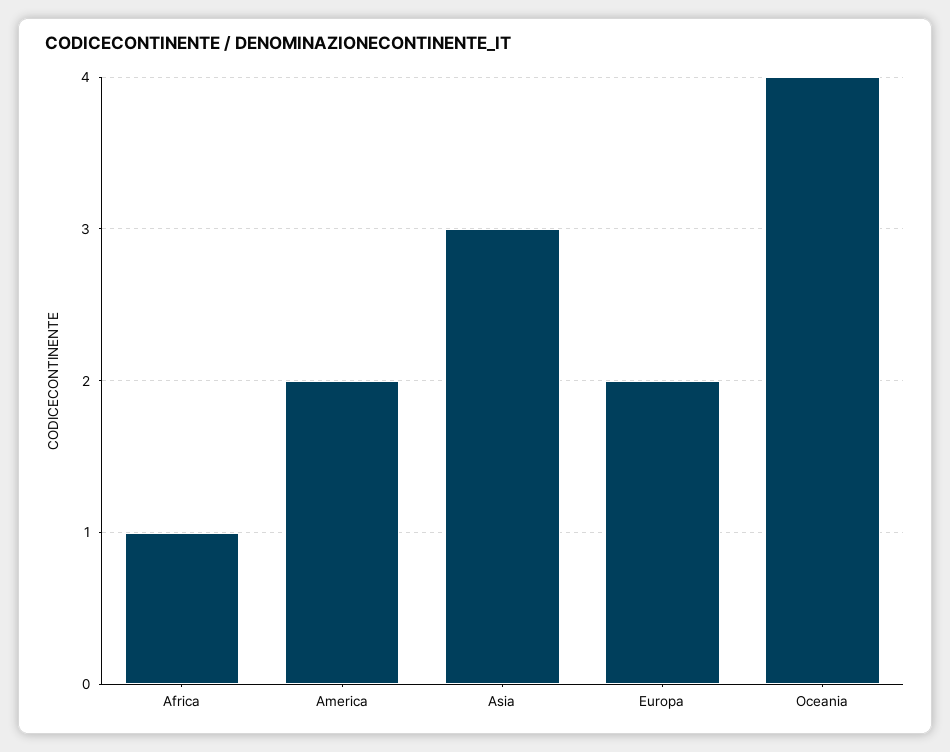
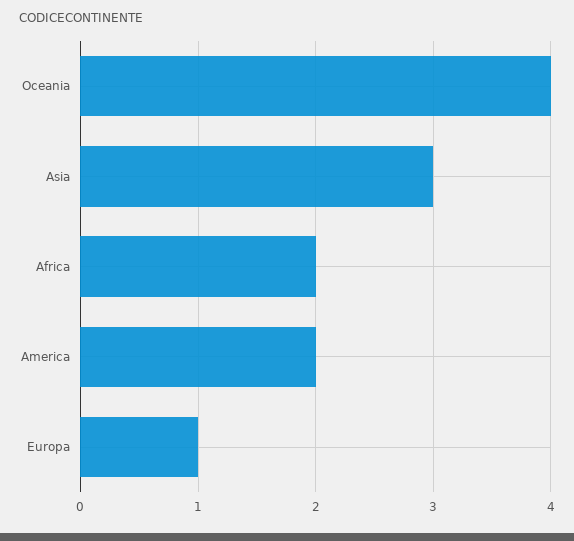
Africa: 1 -> 2
Europa: 2 -> 1

